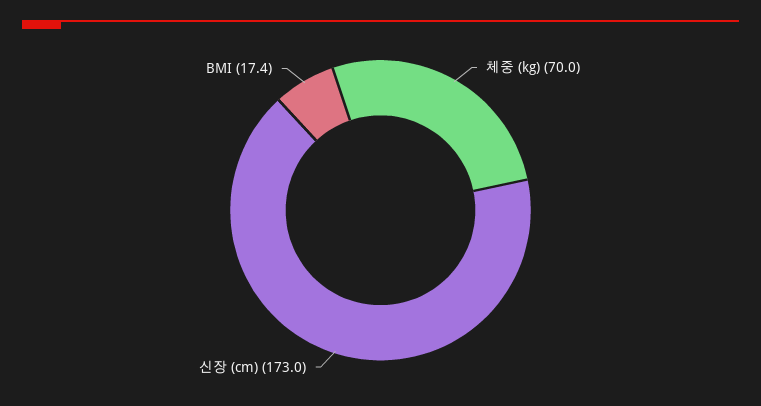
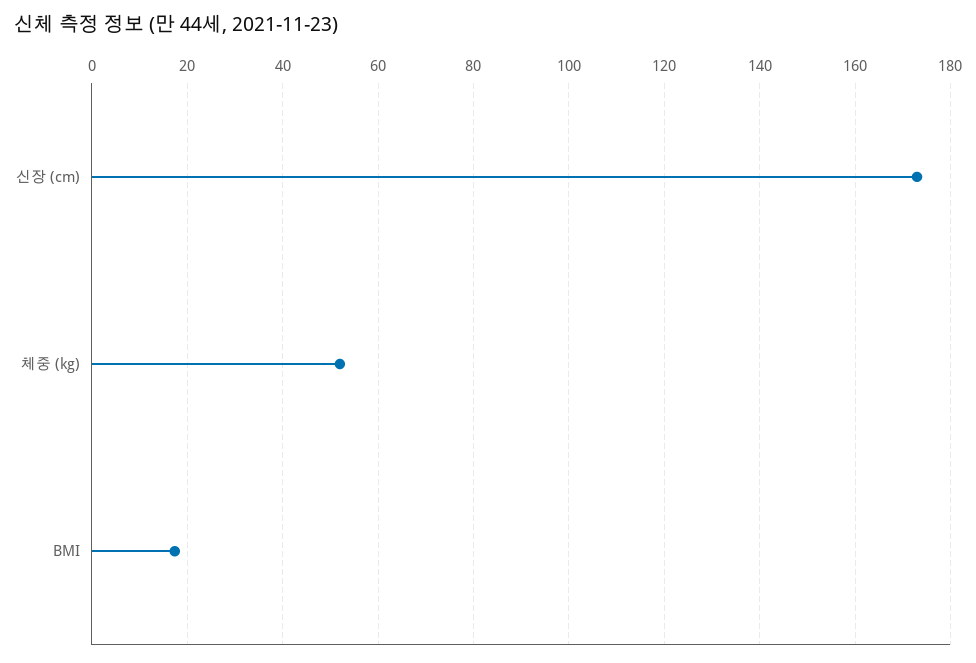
체중 (kg): 70 -> 52

